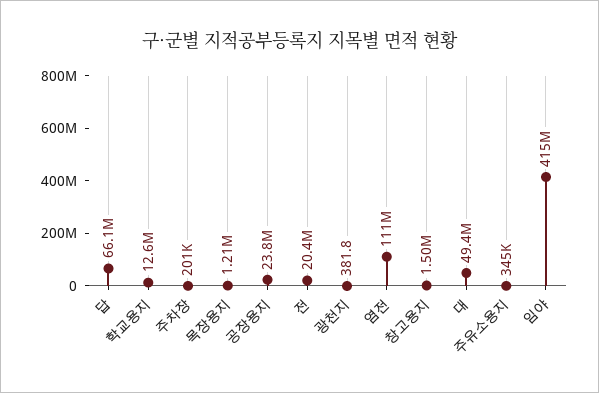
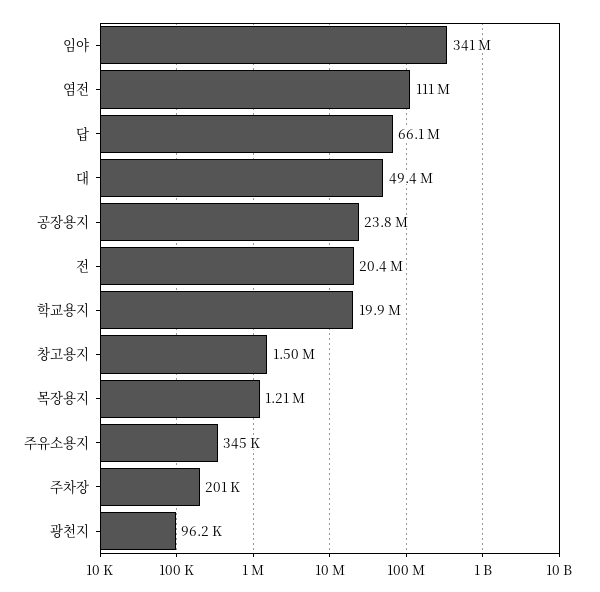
학교용지: 12600000 -> 19900000
광천지: 381.8 -> 96200
임야: 415000000 -> 341000000

